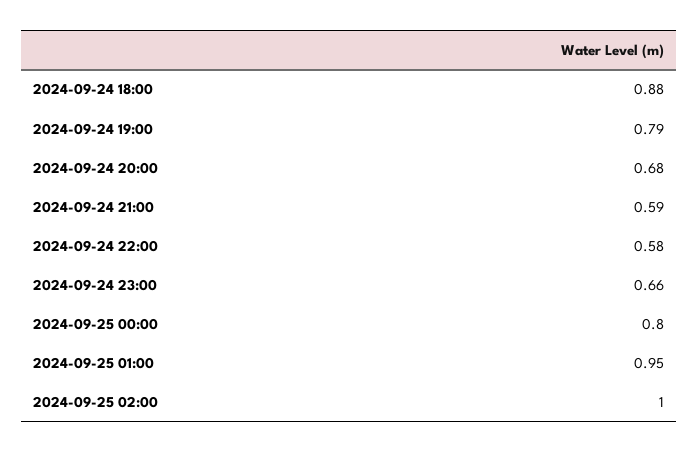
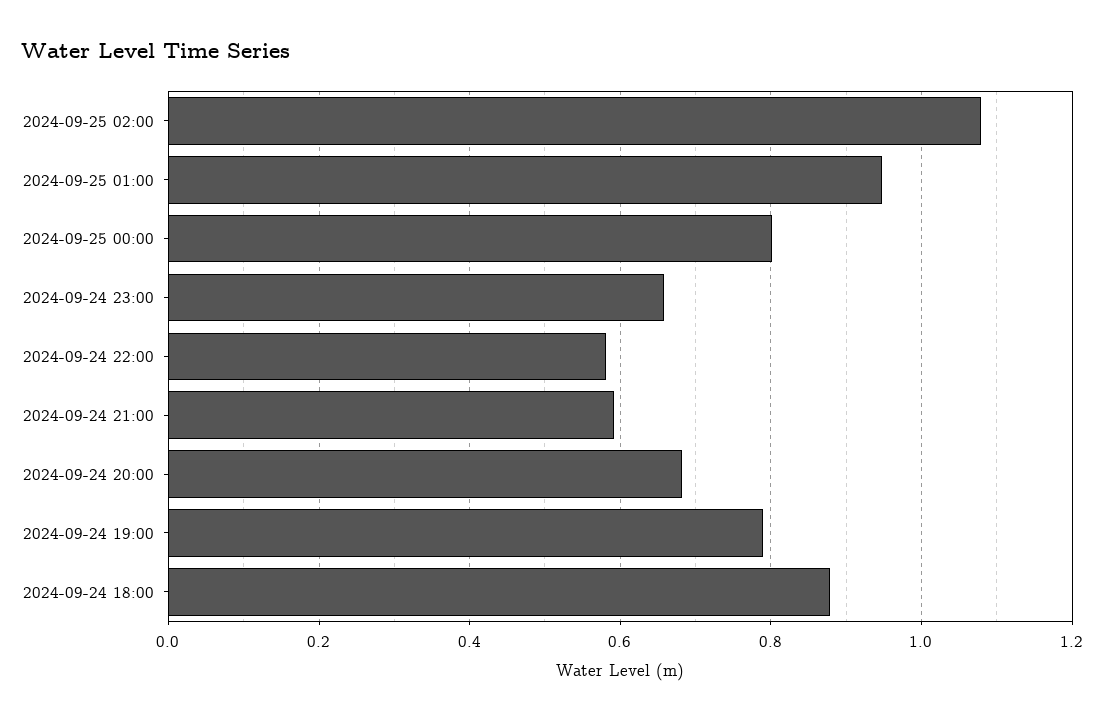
2024-09-25 02:00: 1 -> 1.08

